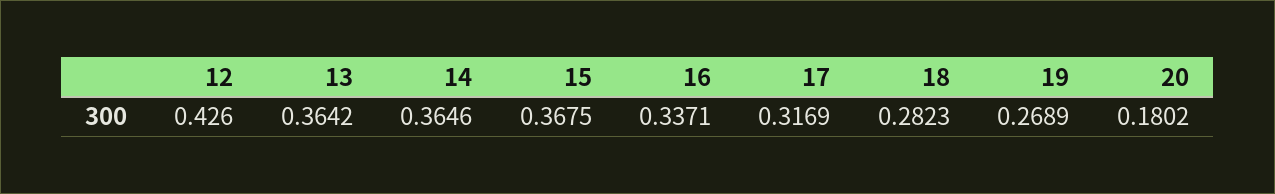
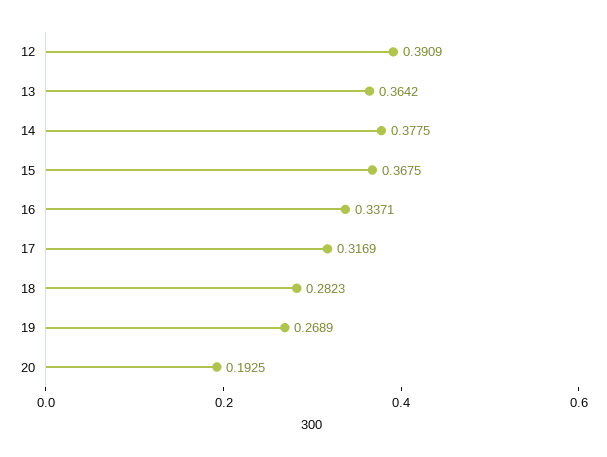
12: 0.426 -> 0.3909
14: 0.3646 -> 0.3775
20: 0.1802 -> 0.1925

